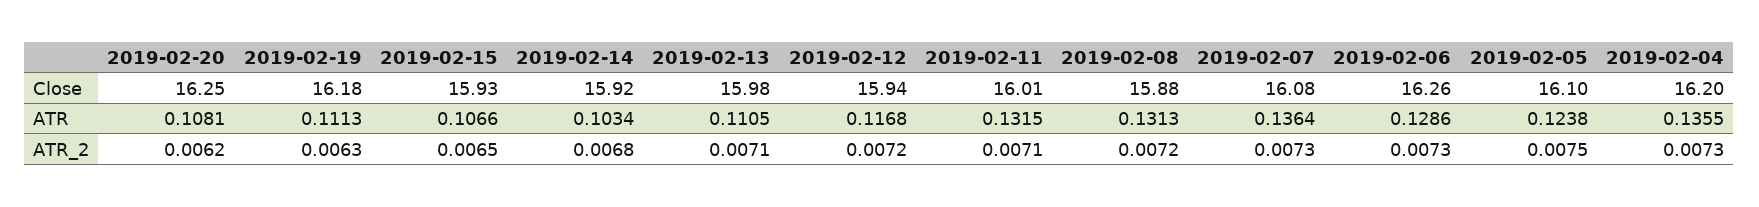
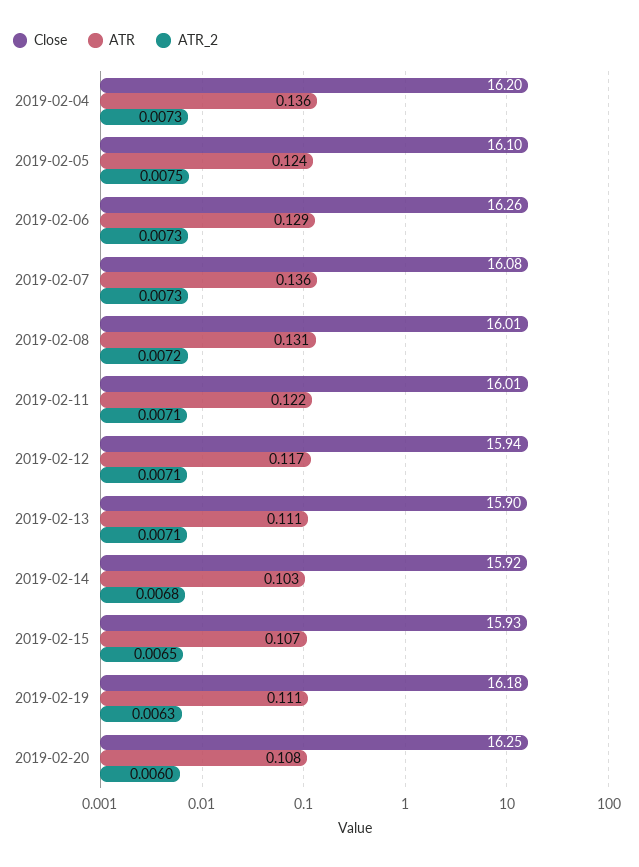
Close, 2019-02-13: 15.98 -> 15.9
Close, 2019-02-08: 15.88 -> 16.01
ATR, 2019-02-11: 0.1315 -> 0.122
ATR_2, 2019-02-20: 0.0062 -> 0.006
ATR_2, 2019-02-12: 0.0072 -> 0.0071

